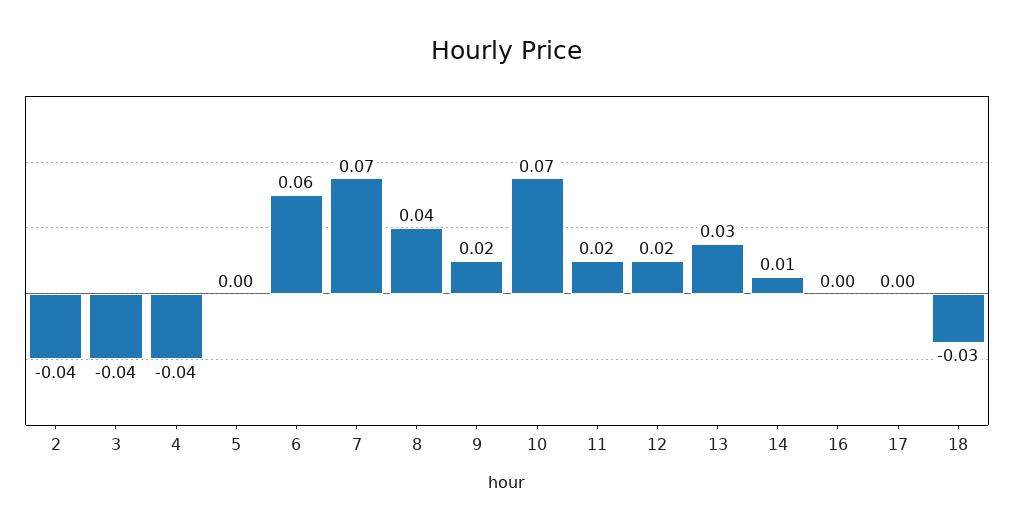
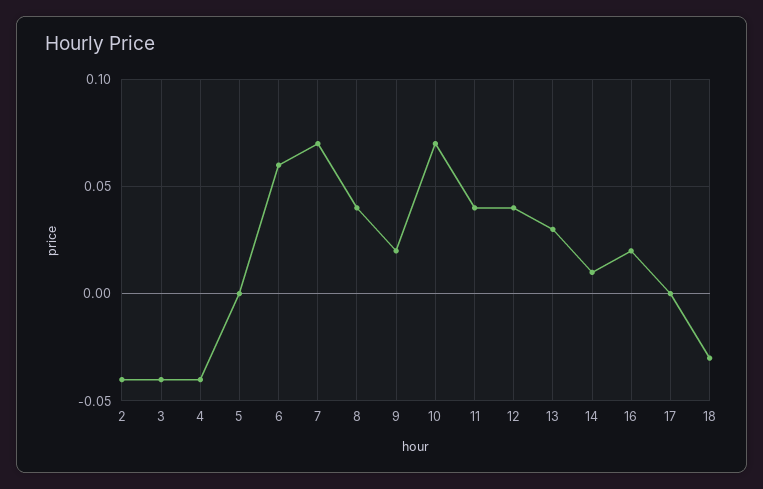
11: 0.02 -> 0.04
12: 0.02 -> 0.04
16: 0 -> 0.02

